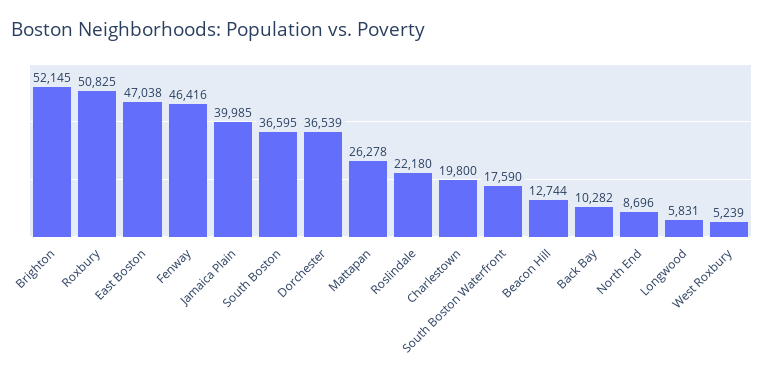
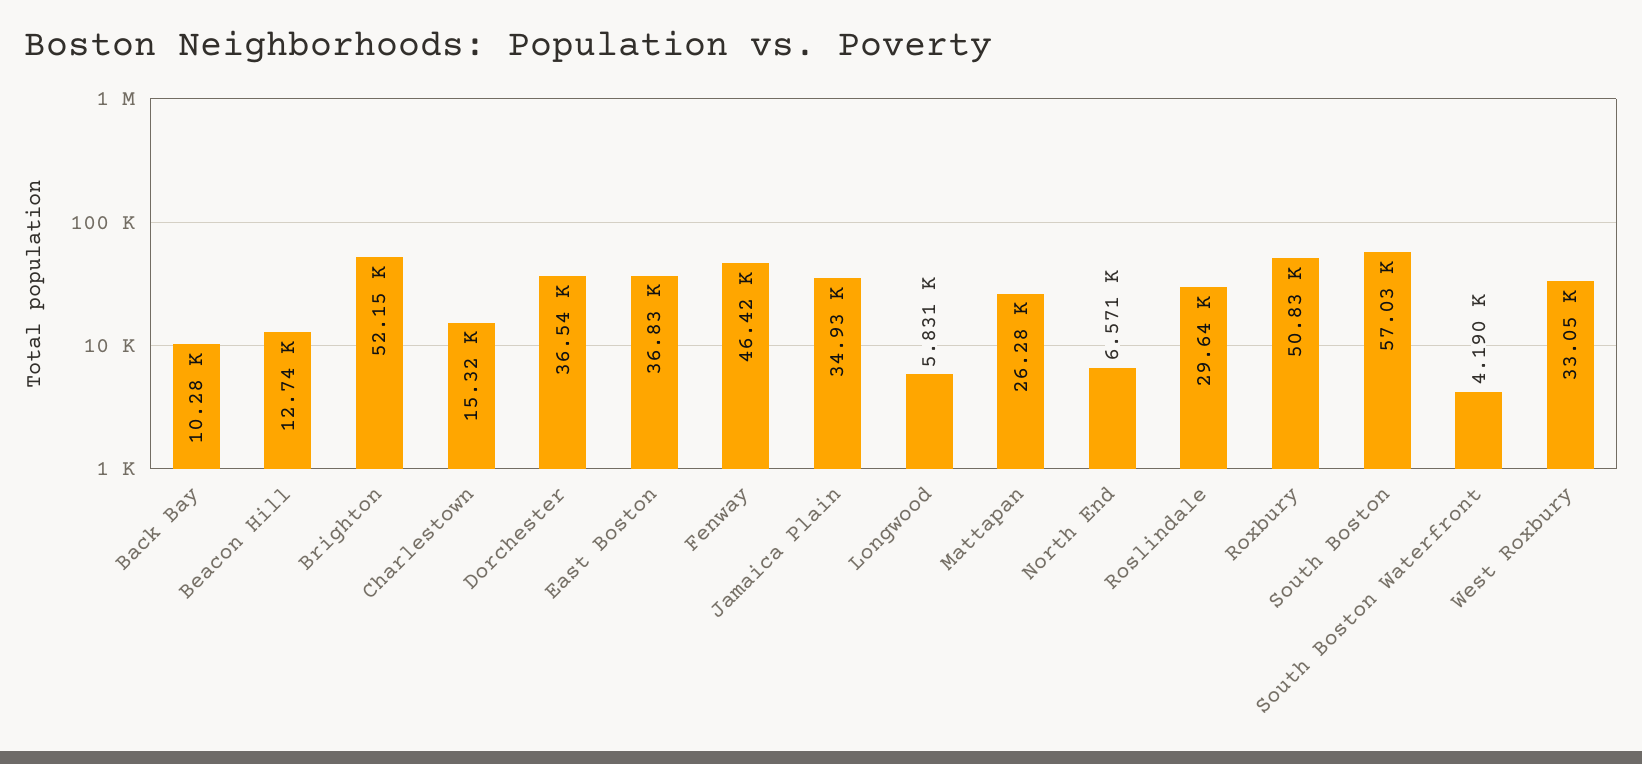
East Boston: 47038 -> 36830
Jamaica Plain: 39985 -> 34930
South Boston: 36595 -> 57030
Roslindale: 22180 -> 29640
Charlestown: 19800 -> 15320
South Boston Waterfront: 17590 -> 4190
North End: 8696 -> 6571
West Roxbury: 5239 -> 33050

